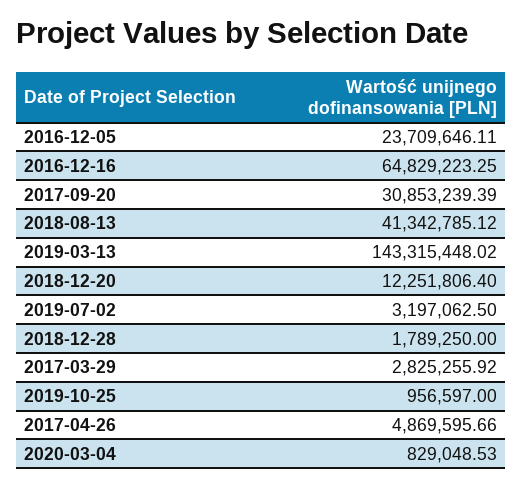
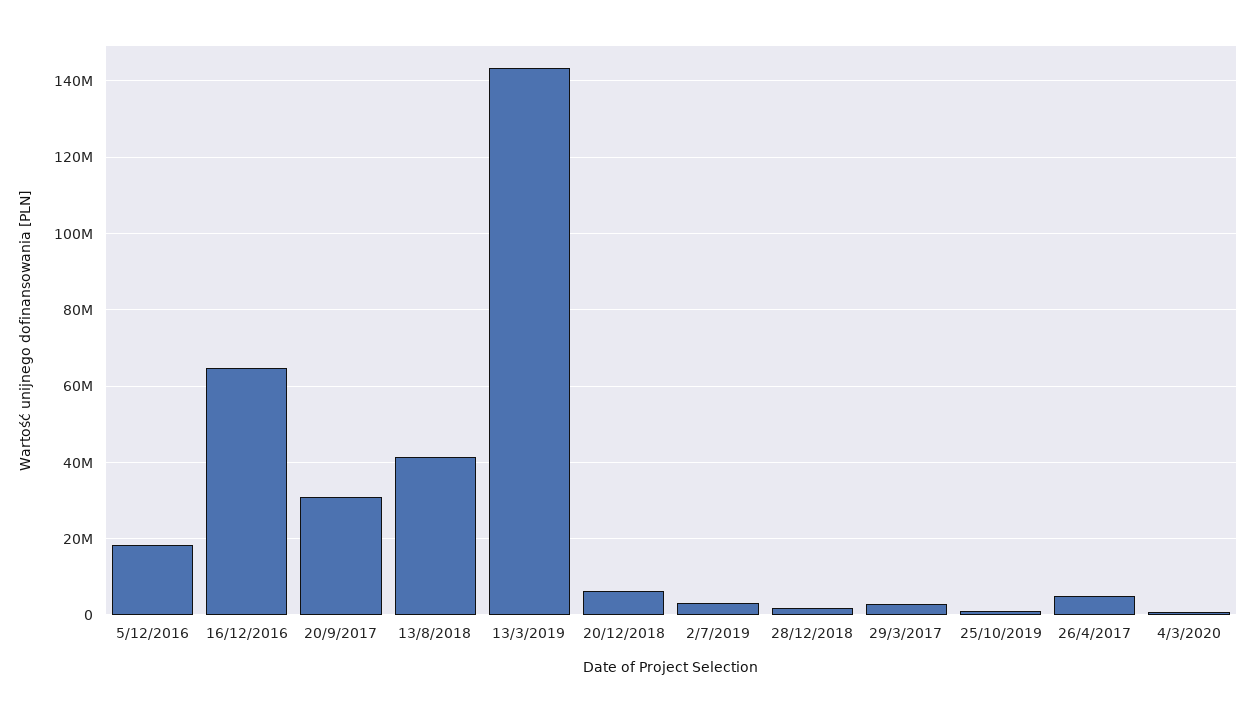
2016-12-05: 23709646.11 -> 18000000
2018-12-20: 12251806.4 -> 6000000

